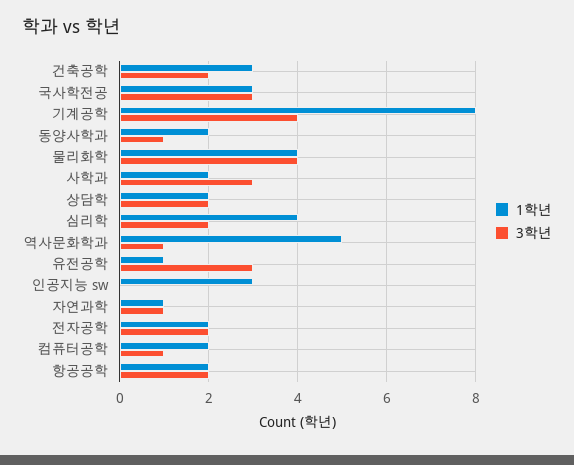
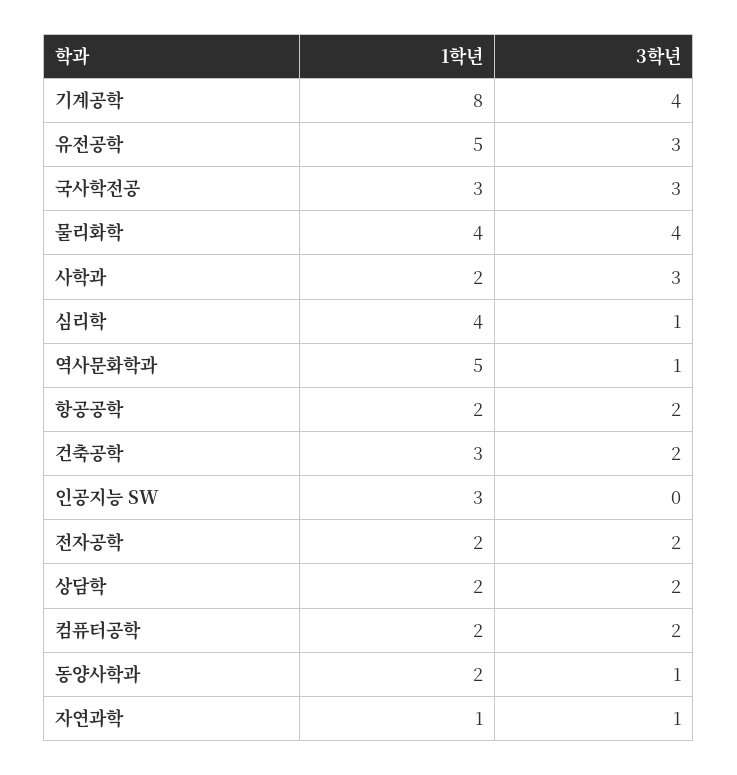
3학년, 심리학: 2 -> 1
1학년, 유전공학: 1 -> 5
3학년, 컴퓨터공학: 1 -> 2

